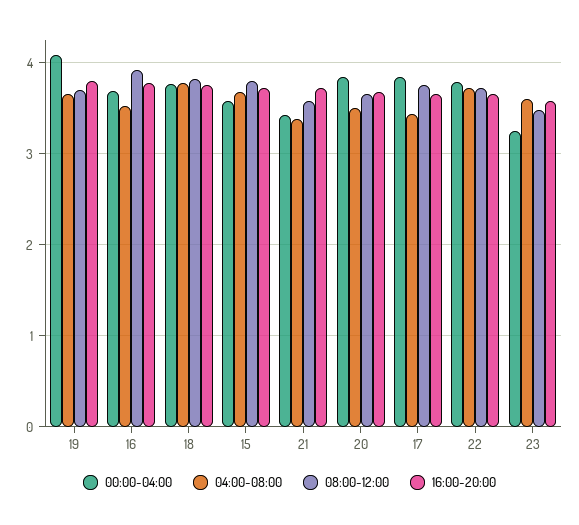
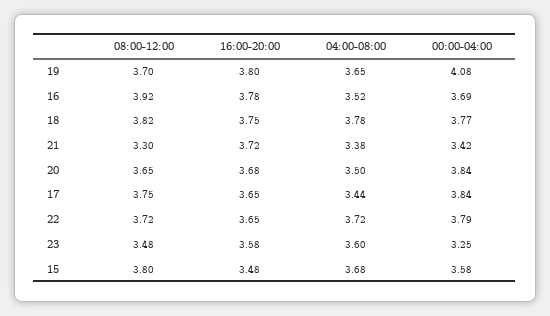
16:00-20:00, 15: 3.7 -> 3.48
08:00-12:00, 21: 3.6 -> 3.3

